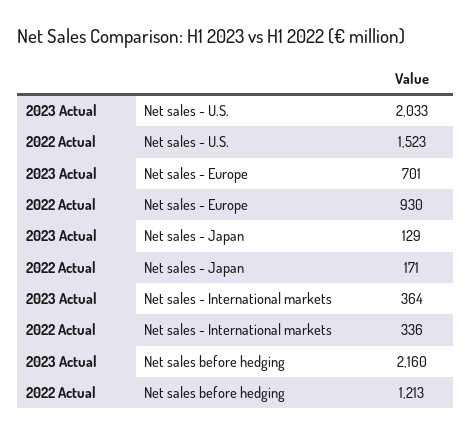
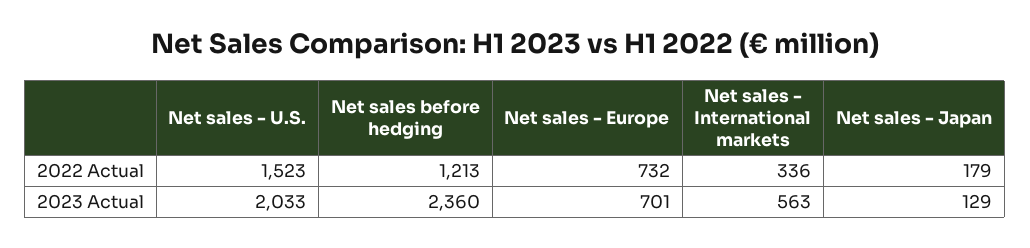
2022 Actual, Net sales - Europe: 930 -> 732
2022 Actual, Net sales - Japan: 171 -> 179
2023 Actual, Net sales - International markets: 364 -> 563
2023 Actual, Net sales before hedging: 2160 -> 2360

